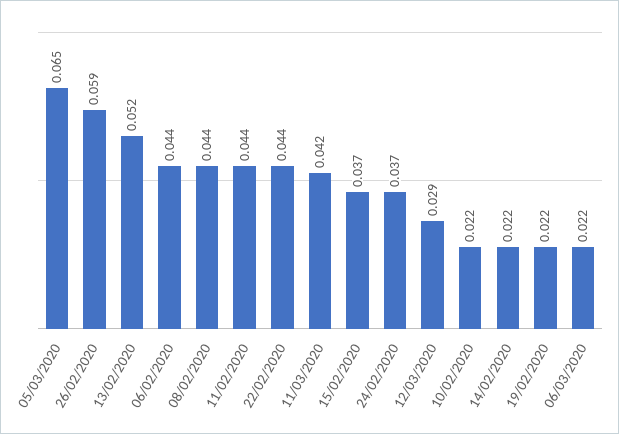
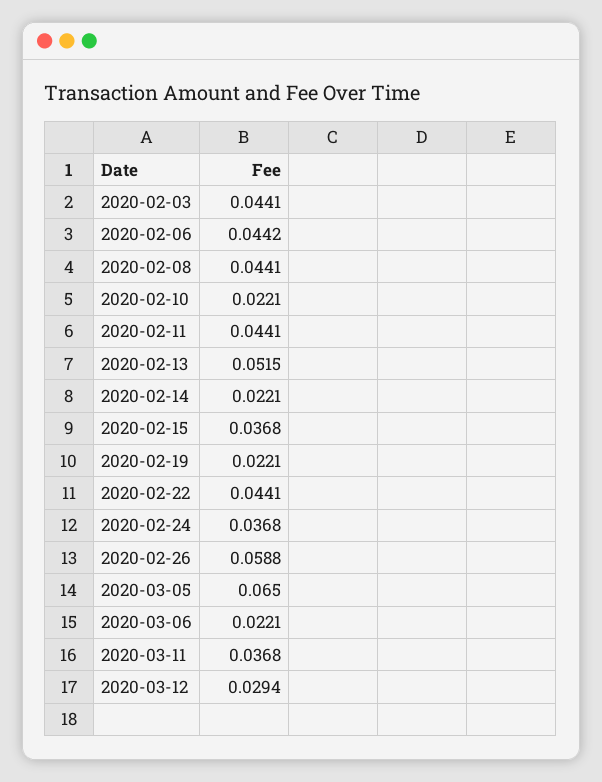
11/03/2020: 0.042 -> 0.0368
2020-02-03: none -> 0.0441

